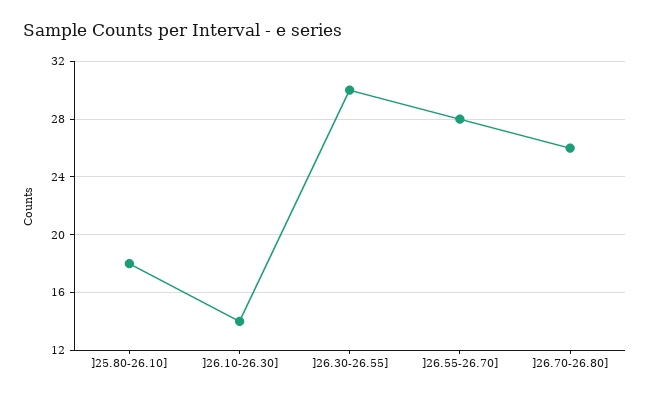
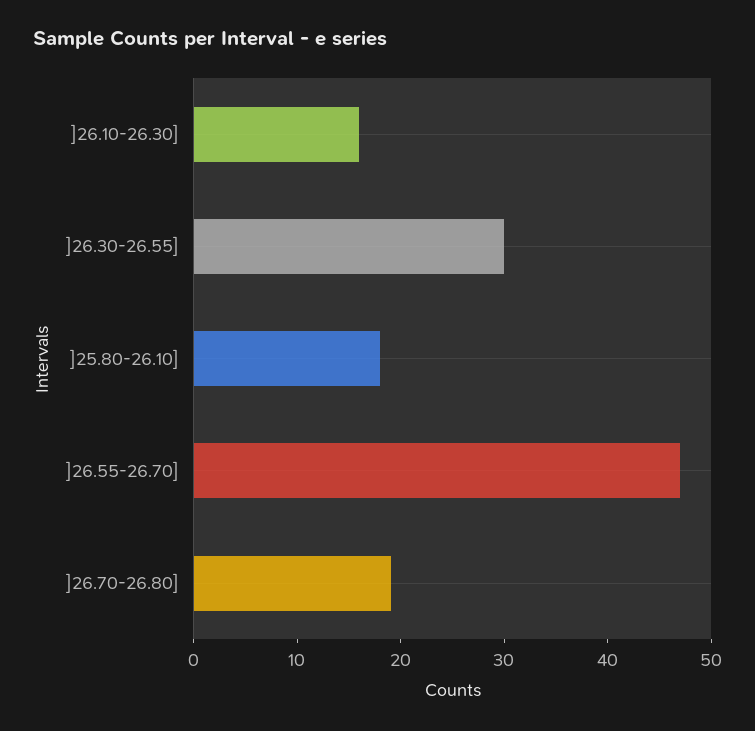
]26.10-26.30]: 14 -> 16
]26.55-26.70]: 28 -> 47
]26.70-26.80]: 26 -> 19

